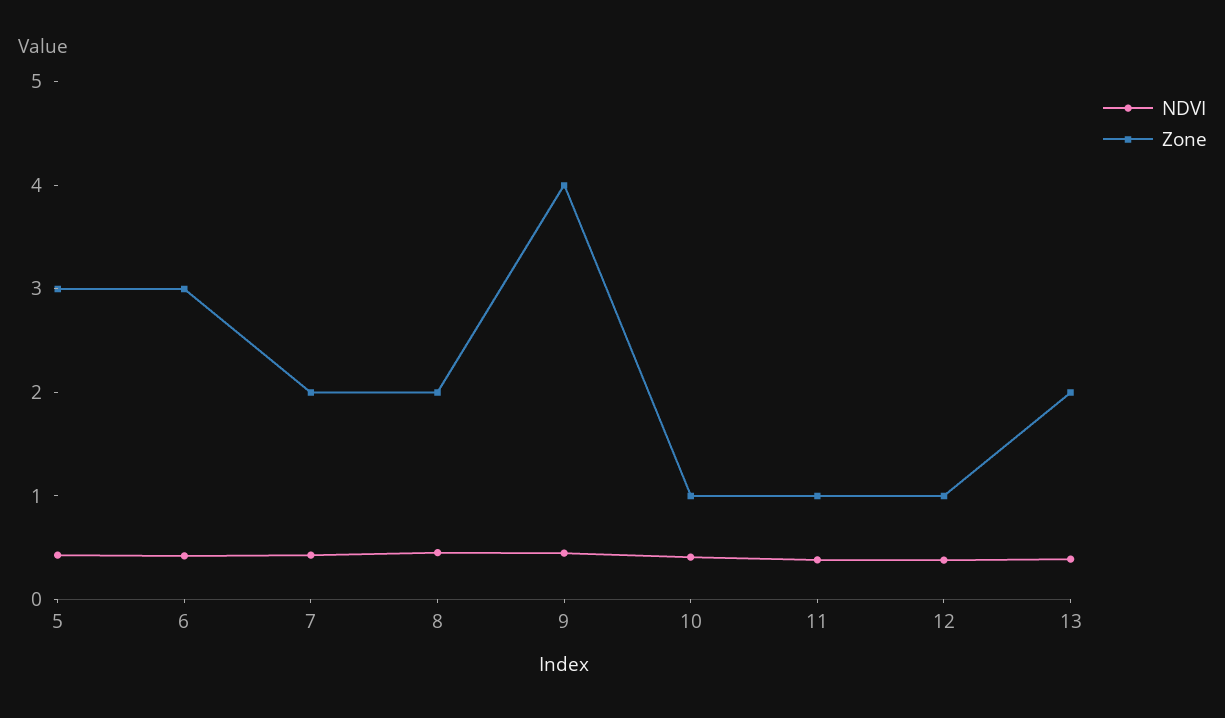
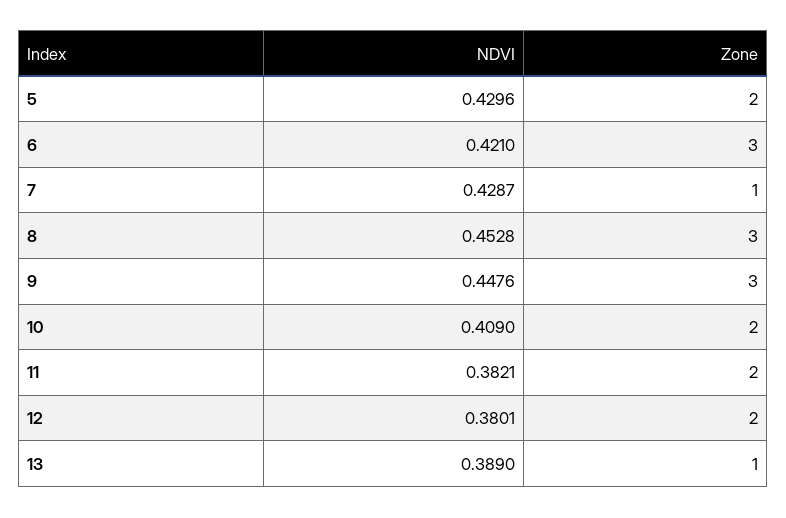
Zone, 5: 3 -> 2
Zone, 7: 2 -> 1
Zone, 8: 2 -> 3
Zone, 9: 4 -> 3
Zone, 10: 1 -> 2
Zone, 11: 1 -> 2
Zone, 12: 1 -> 2
Zone, 13: 2 -> 1

